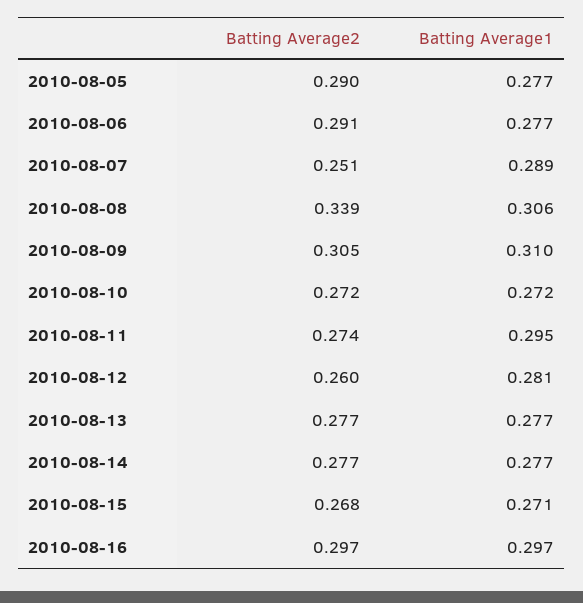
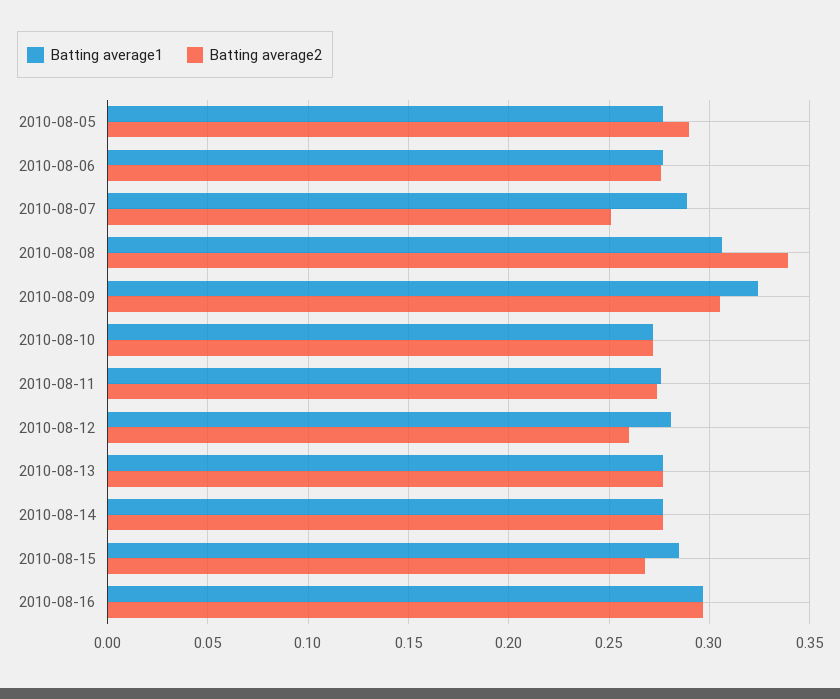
Batting Average2, 2010-08-06: 0.291 -> 0.275
Batting Average1, 2010-08-09: 0.31 -> 0.325
Batting Average1, 2010-08-11: 0.295 -> 0.275
Batting Average1, 2010-08-15: 0.271 -> 0.285

